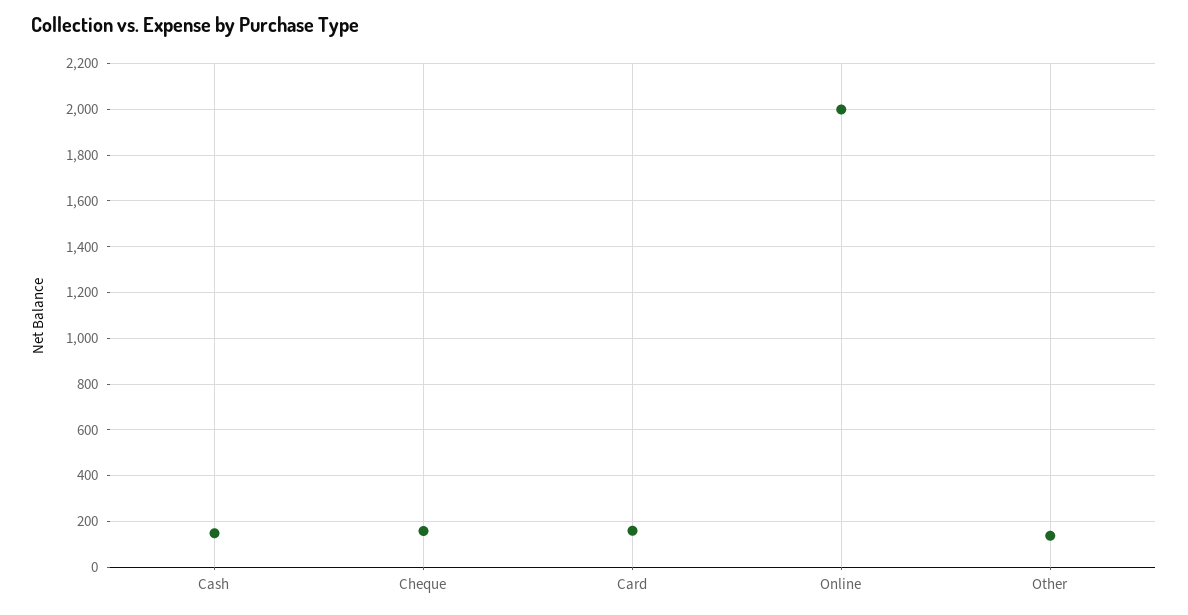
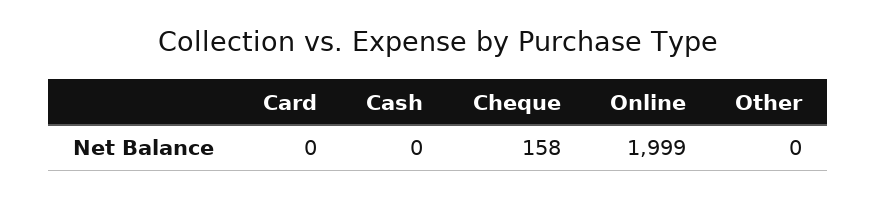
Cash: 150 -> 0
Card: 150 -> 0
Other: 150 -> 0

